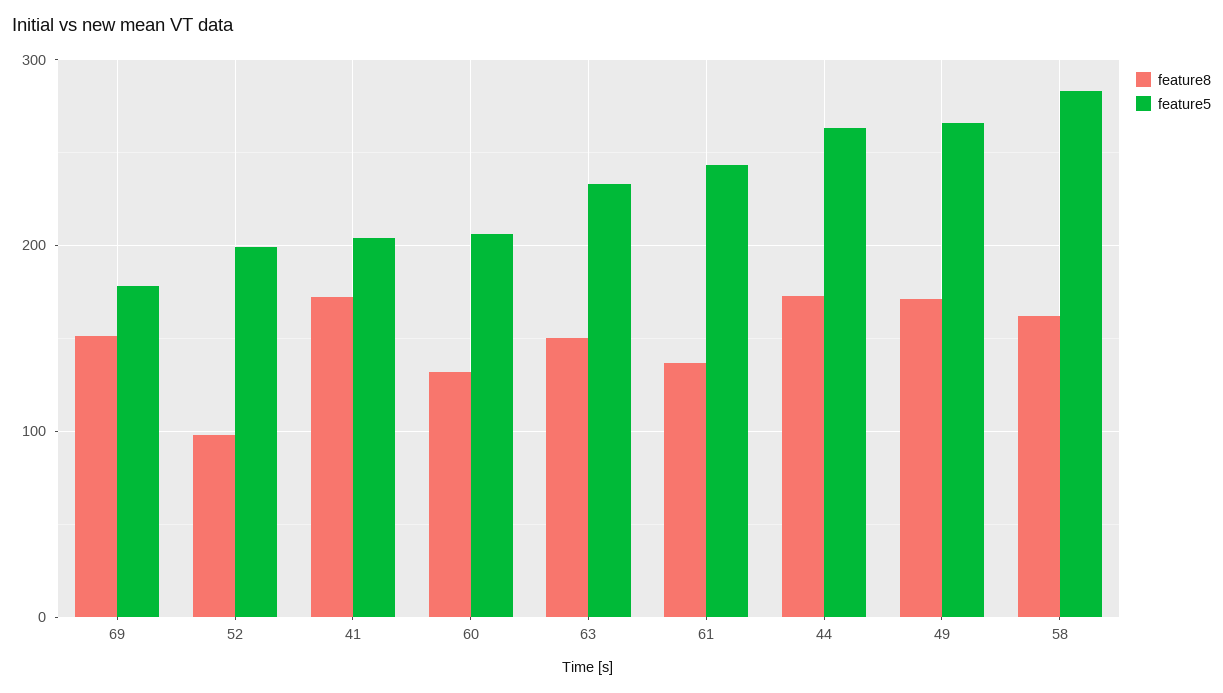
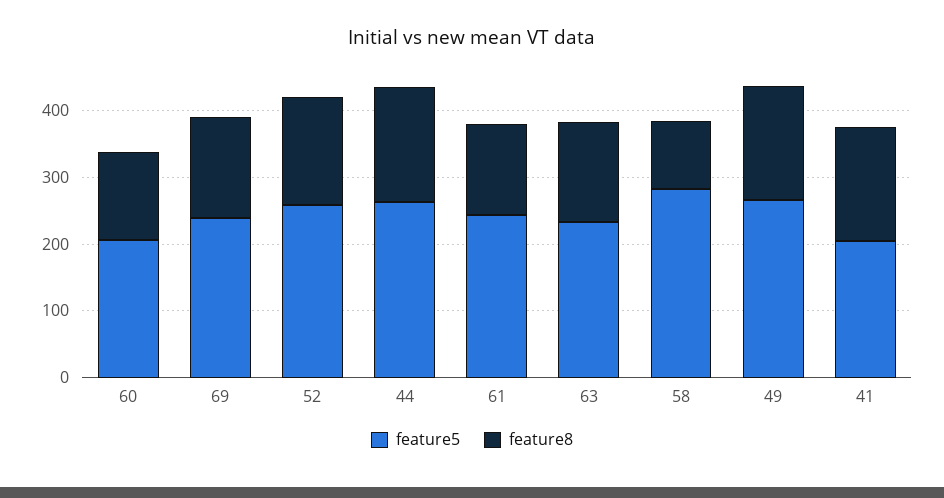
feature5, 69: 180 -> 240
feature8, 52: 100 -> 160
feature5, 52: 200 -> 260
feature8, 58: 160 -> 100

